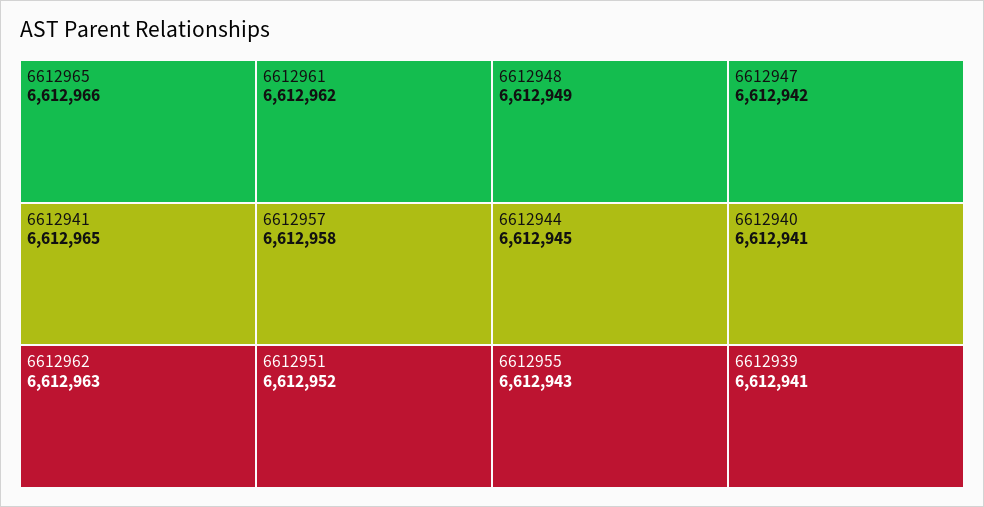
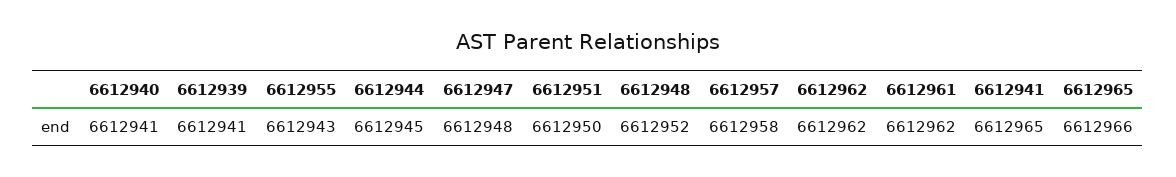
6612962: 6612963 -> 6612962
6612951: 6612952 -> 6612950
6612948: 6612949 -> 6612952
6612947: 6612942 -> 6612948

